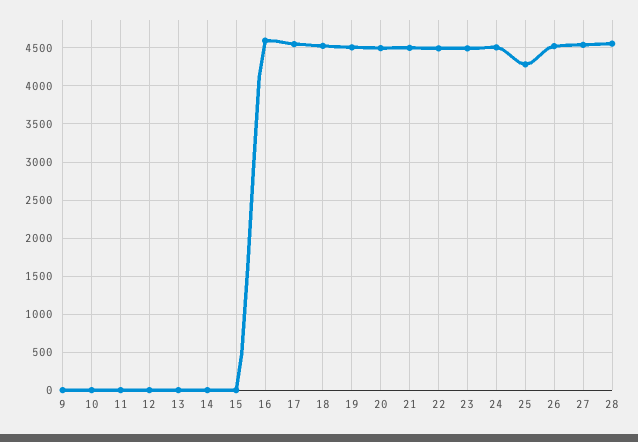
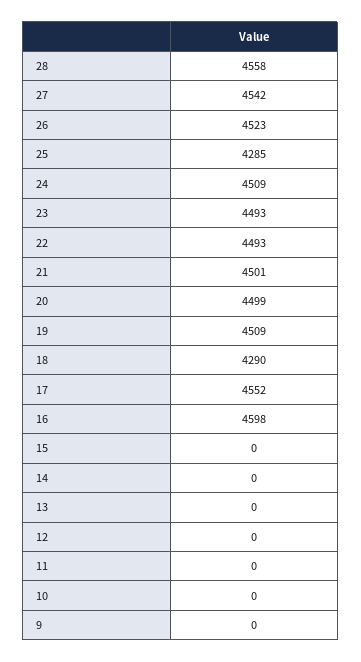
18: 4500 -> 4290

